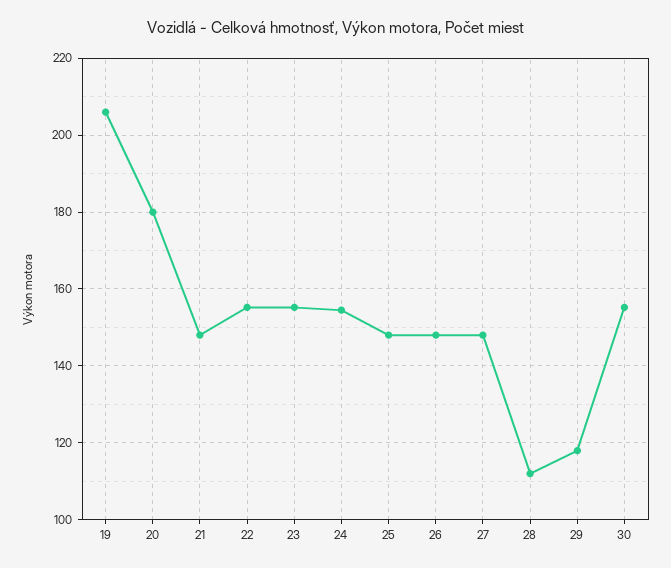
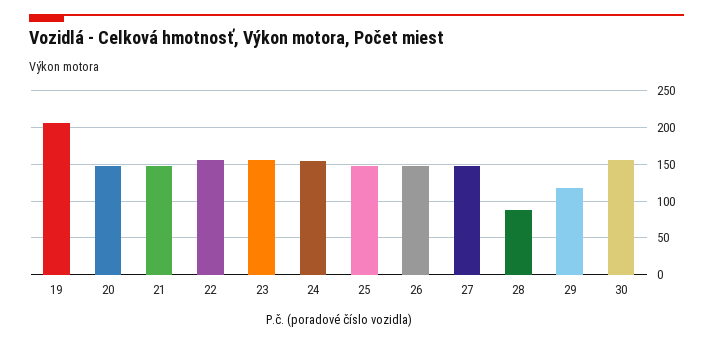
20: 180 -> 150
28: 112 -> 90

